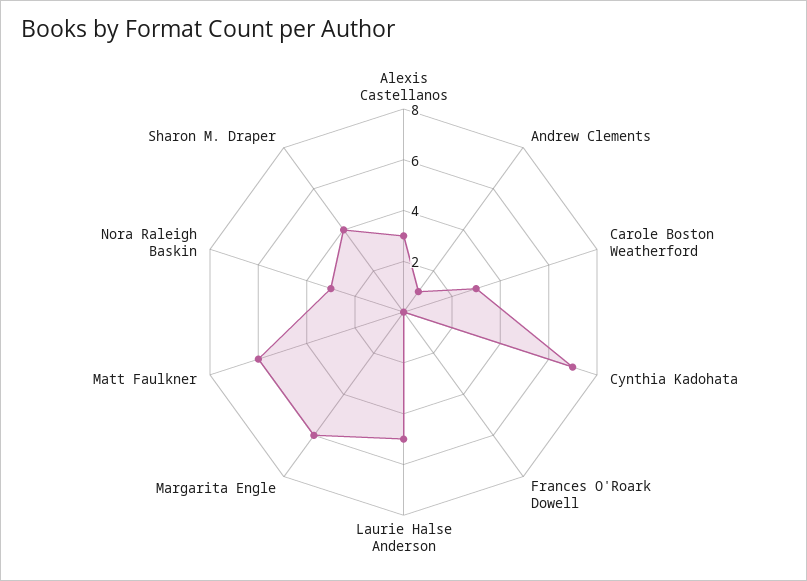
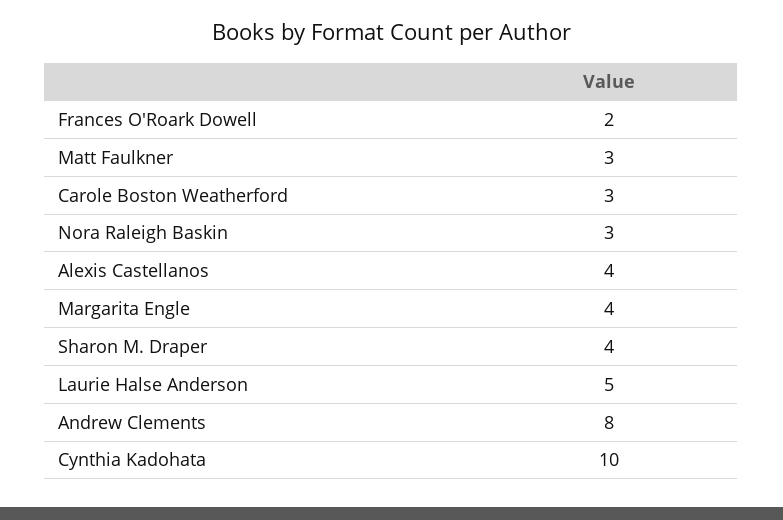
Alexis Castellanos: 3 -> 4
Andrew Clements: 1 -> 8
Cynthia Kadohata: 7 -> 10
Frances O'Roark Dowell: 0 -> 2
Margarita Engle: 6 -> 4
Matt Faulkner: 6 -> 3

